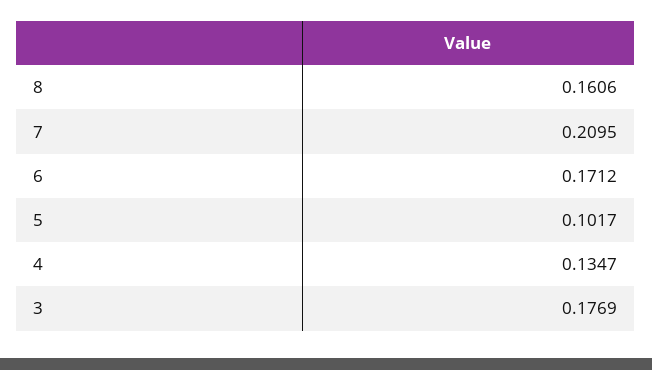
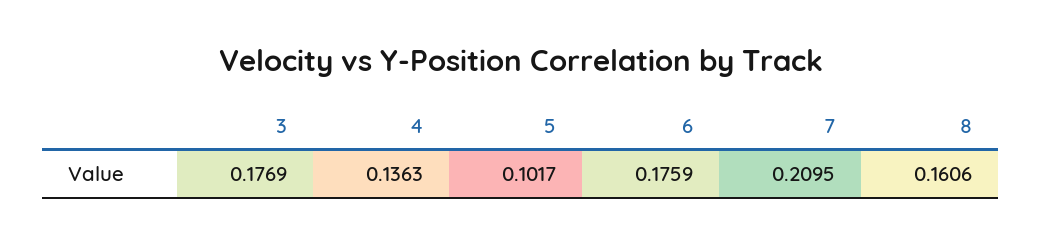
6: 0.1712 -> 0.1759
4: 0.1347 -> 0.1363

